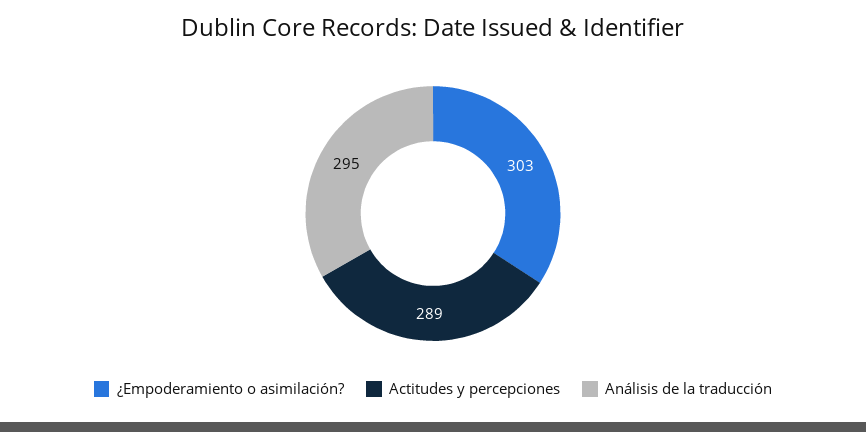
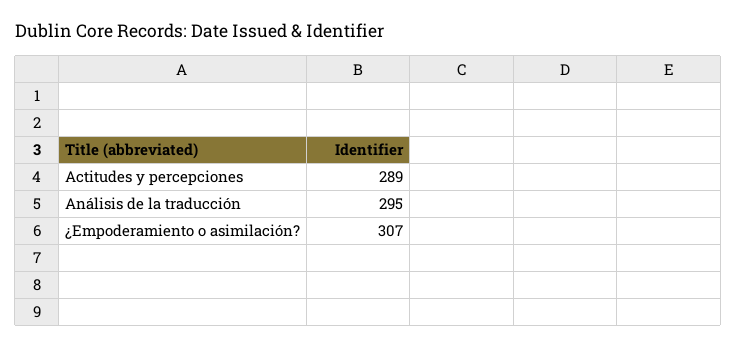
¿Empoderamiento o asimilación?: 303 -> 307

